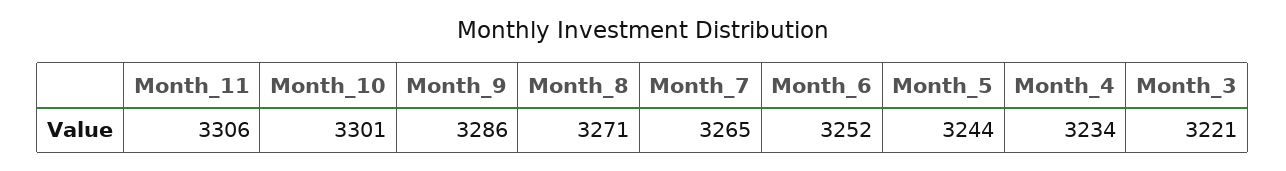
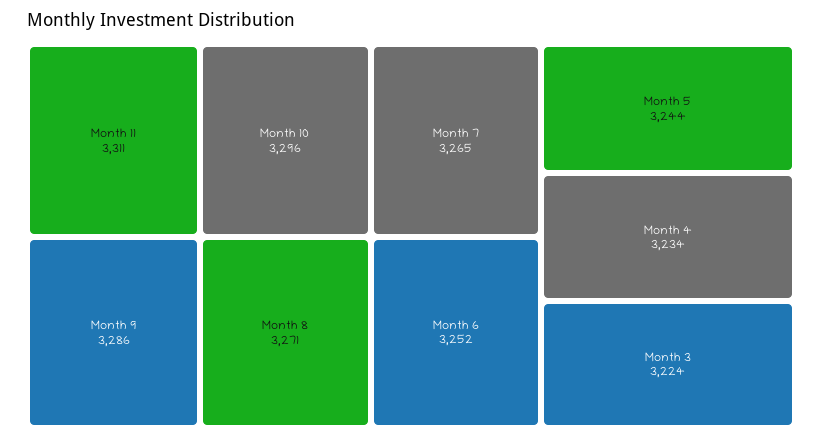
Month_11: 3306 -> 3311
Month_10: 3301 -> 3296
Month_3: 3221 -> 3224

